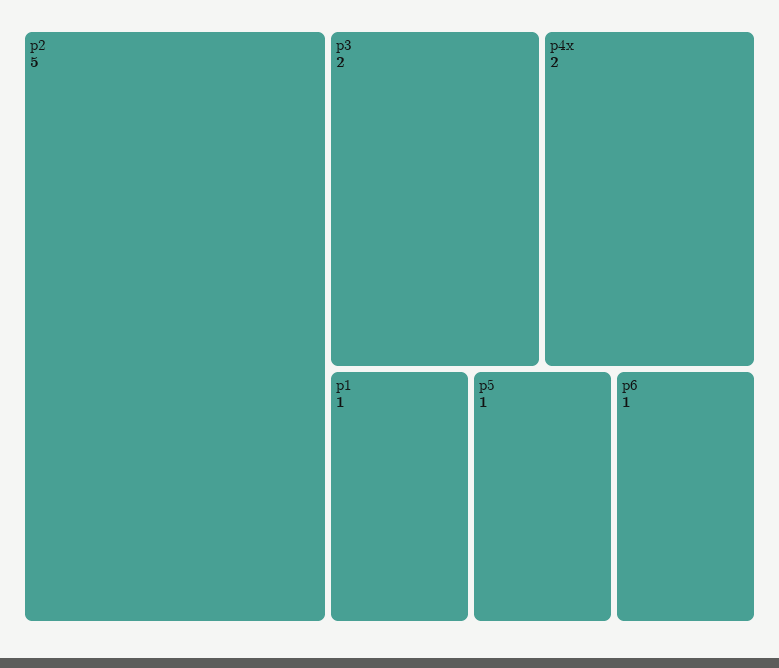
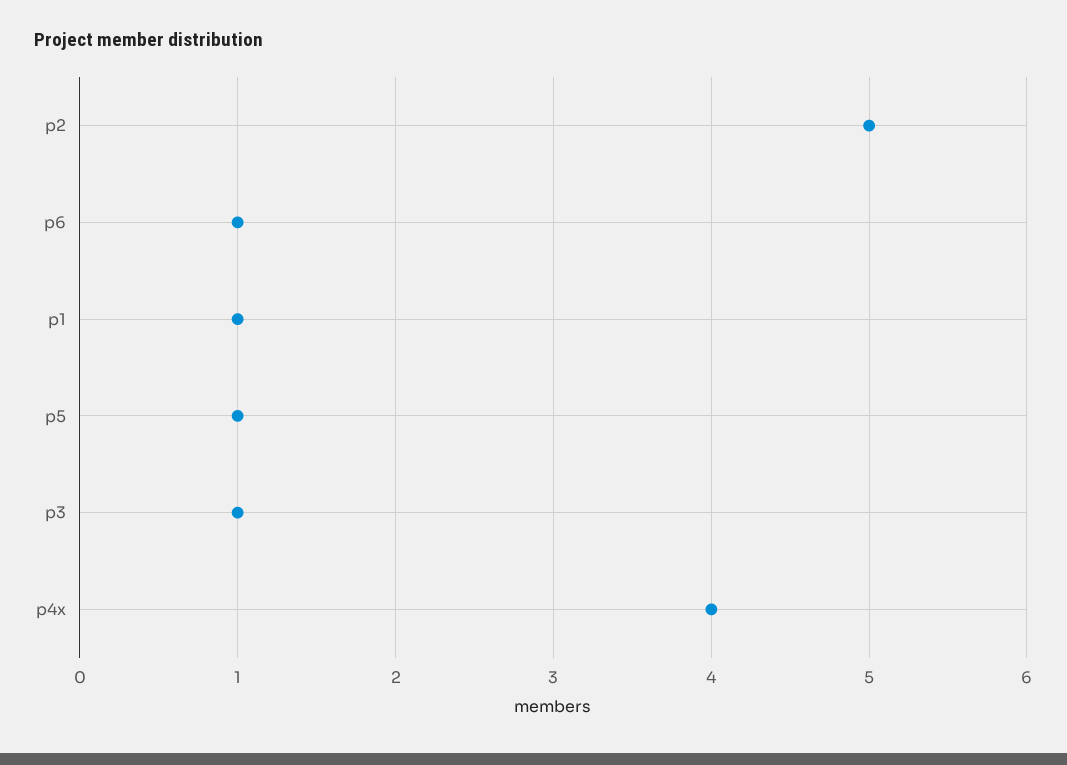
p3: 2 -> 1
p4x: 2 -> 4

